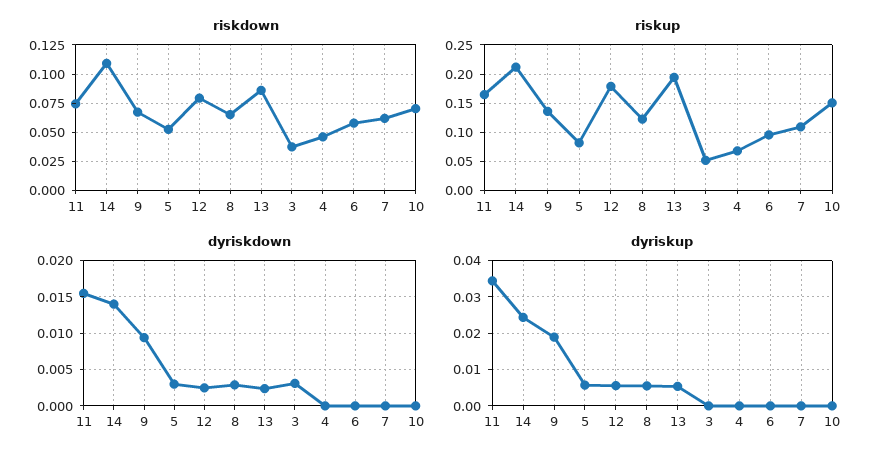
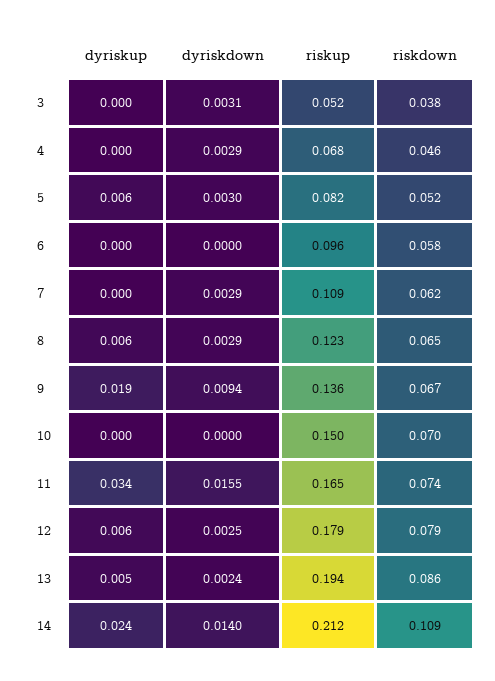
dyriskdown, 4: 0 -> 0.0029
dyriskdown, 7: 0 -> 0.0029

